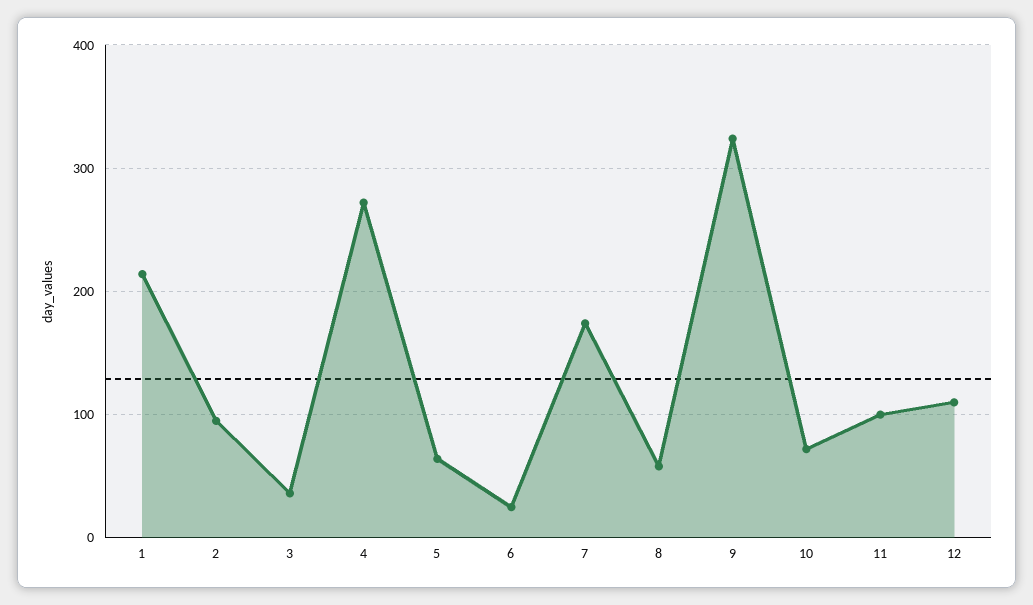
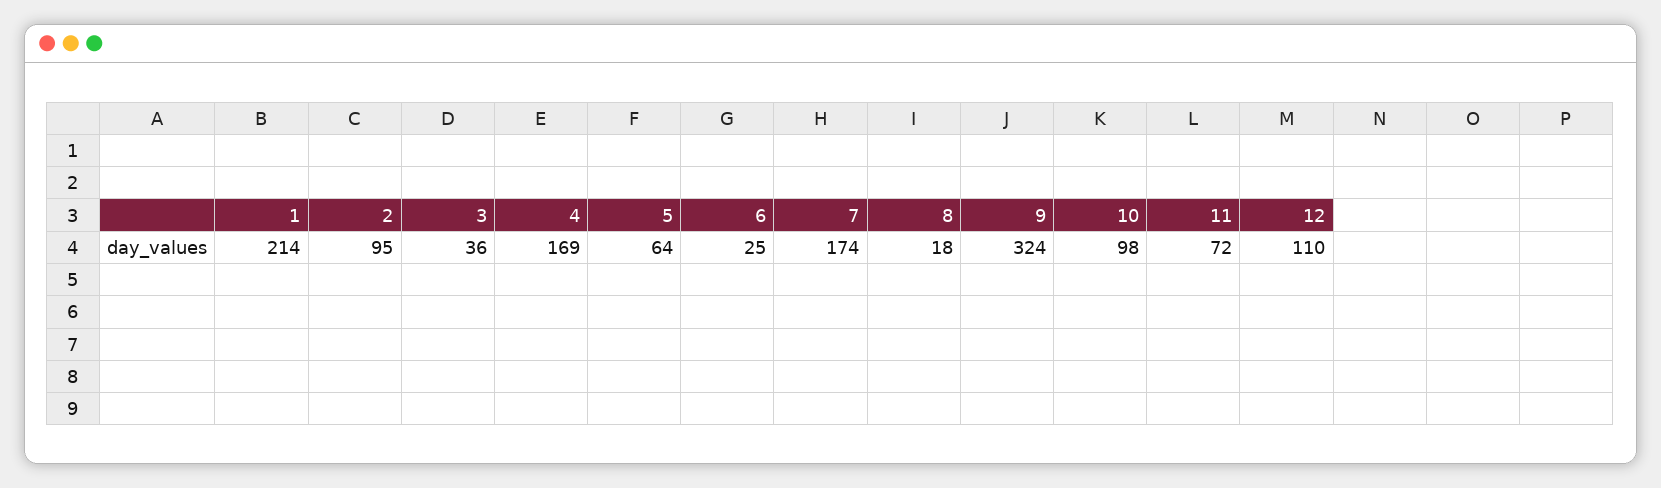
4: 270 -> 169
8: 60 -> 18
10: 70 -> 98
11: 100 -> 72

